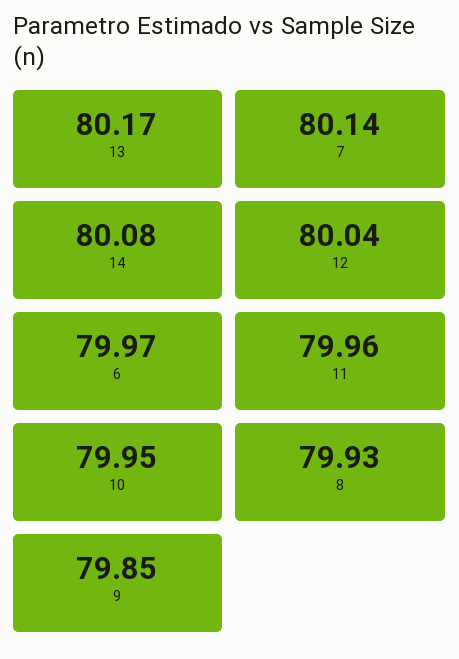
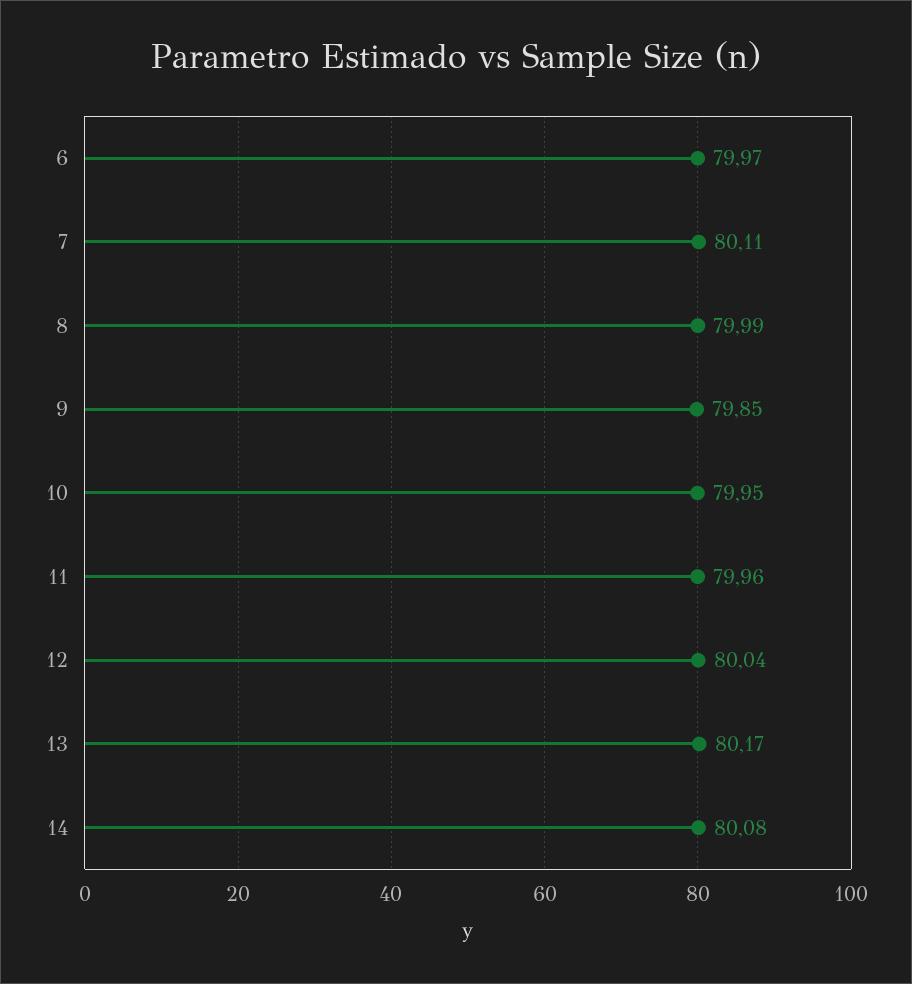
7: 80.14 -> 80.11
8: 79.93 -> 79.99

